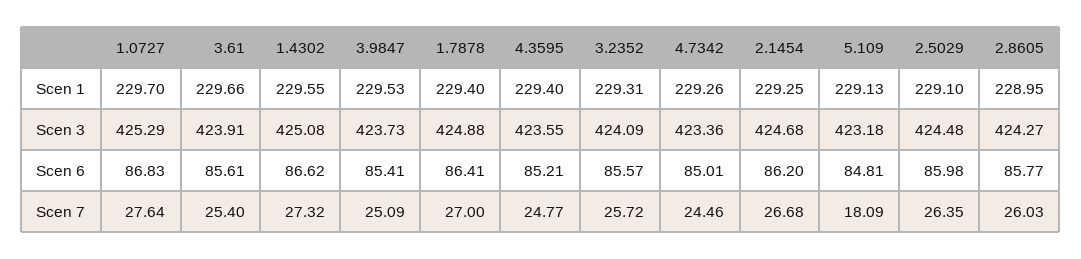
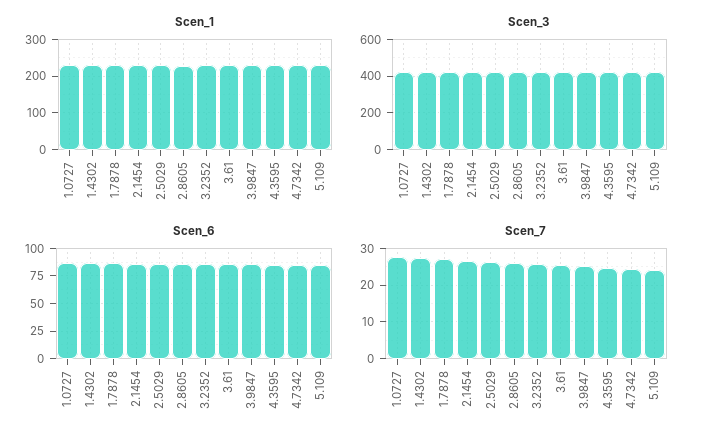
Scen 7, 5.109: 18.09 -> 24

